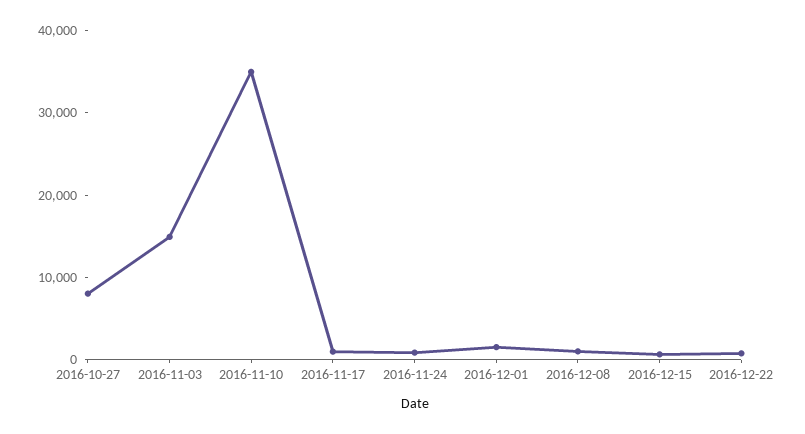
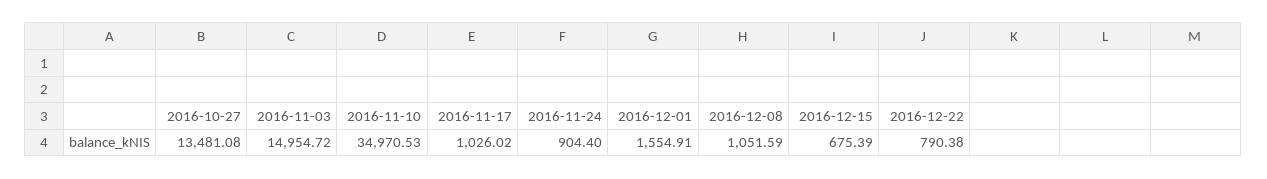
2016-10-27: 8000 -> 13481.08

